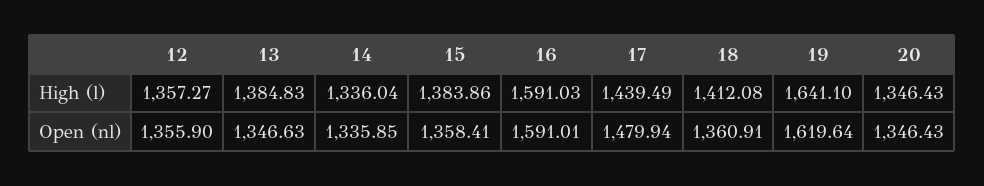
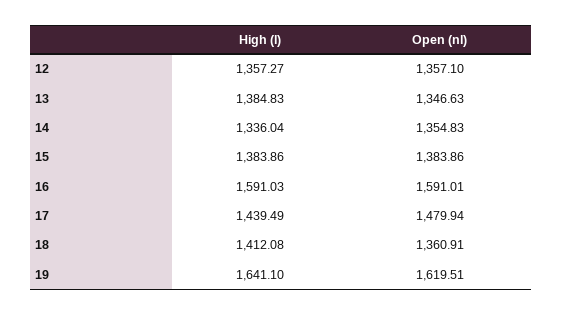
20, High (l): 1346.43 -> none
12, Open (nl): 1355.9 -> 1357.1
14, Open (nl): 1335.85 -> 1354.83
15, Open (nl): 1358.41 -> 1383.86
19, Open (nl): 1619.64 -> 1619.51
20, Open (nl): 1346.43 -> none

